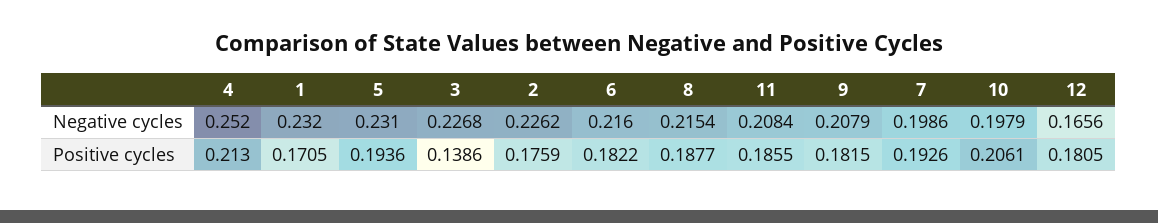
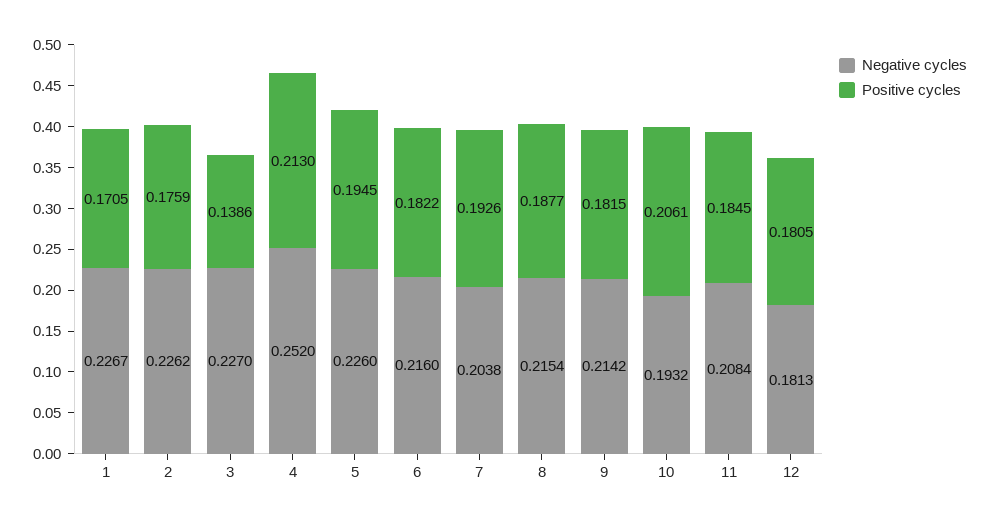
Negative cycles, 1: 0.232 -> 0.2267
Negative cycles, 5: 0.231 -> 0.226
Negative cycles, 3: 0.2268 -> 0.227
Negative cycles, 9: 0.2079 -> 0.2142
Negative cycles, 7: 0.1986 -> 0.2038
Negative cycles, 10: 0.1979 -> 0.1932
Negative cycles, 12: 0.1656 -> 0.1813
Positive cycles, 5: 0.1936 -> 0.1945
Positive cycles, 11: 0.1855 -> 0.1845

